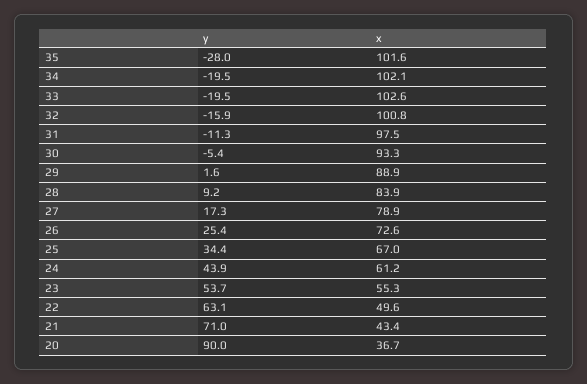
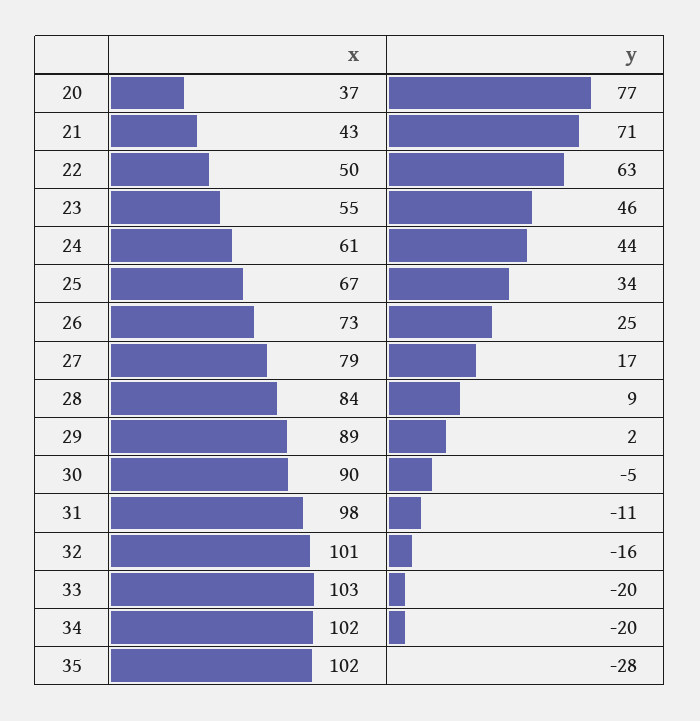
x, 30: 93.3 -> 90
y, 23: 53.7 -> 46
y, 20: 90 -> 77

